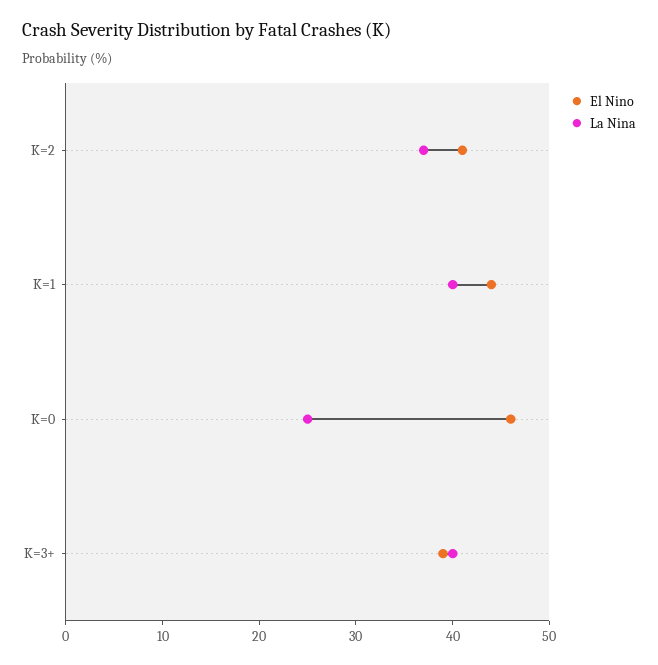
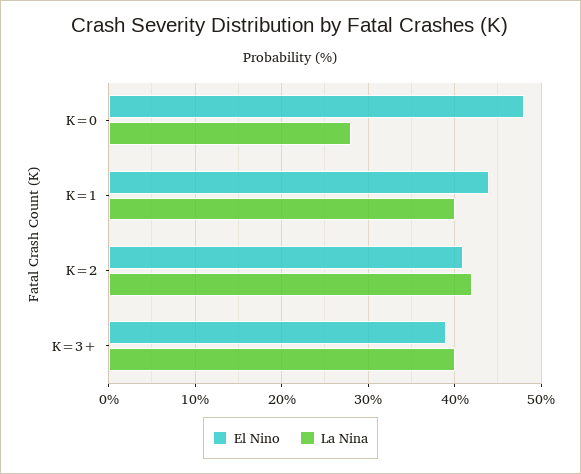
La Nina, K=2: 37 -> 42
El Nino, K=0: 46 -> 48
La Nina, K=0: 25 -> 28

